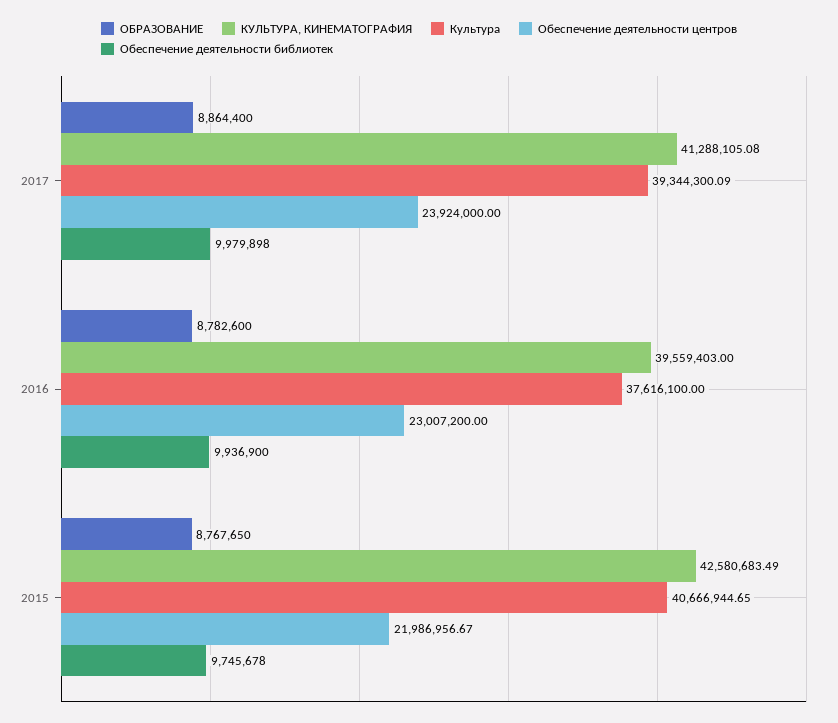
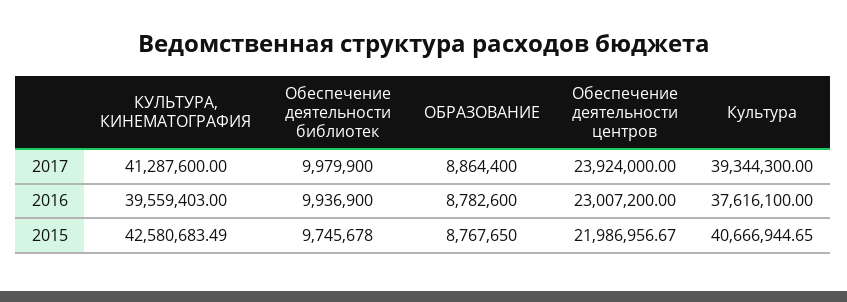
КУЛЬТУРА, КИНЕМАТОГРАФИЯ, 2017: 41288105.08 -> 41287600
Культура, 2017: 39344300.09 -> 39344300
Обеспечение деятельности библиотек, 2017: 9979898 -> 9979900

